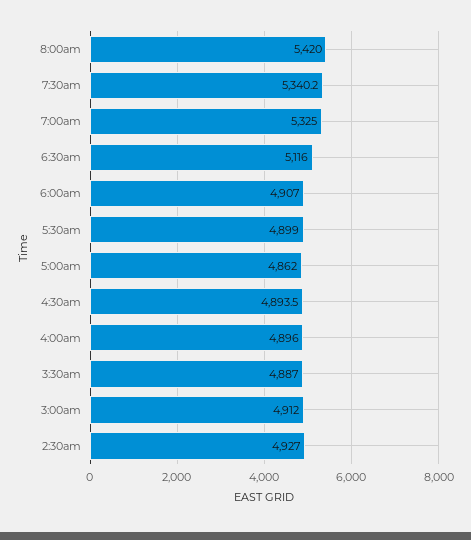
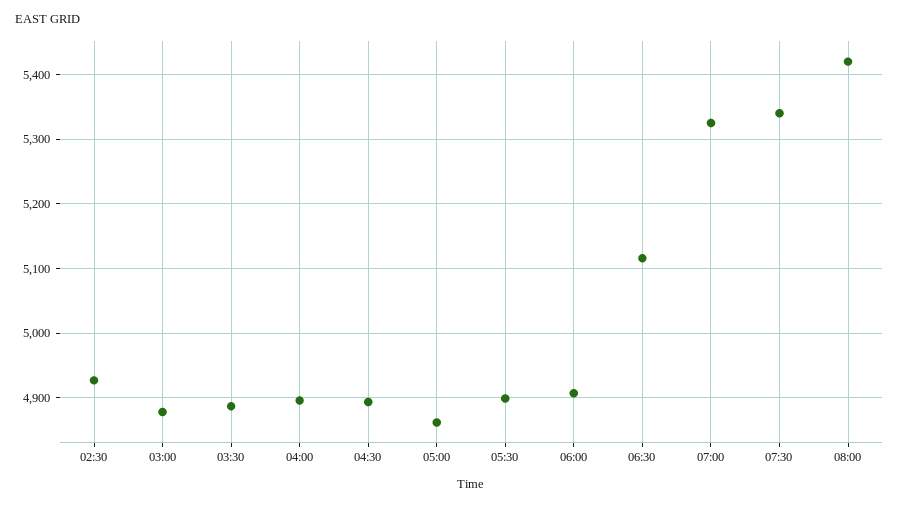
3:00am: 4912 -> 4880

